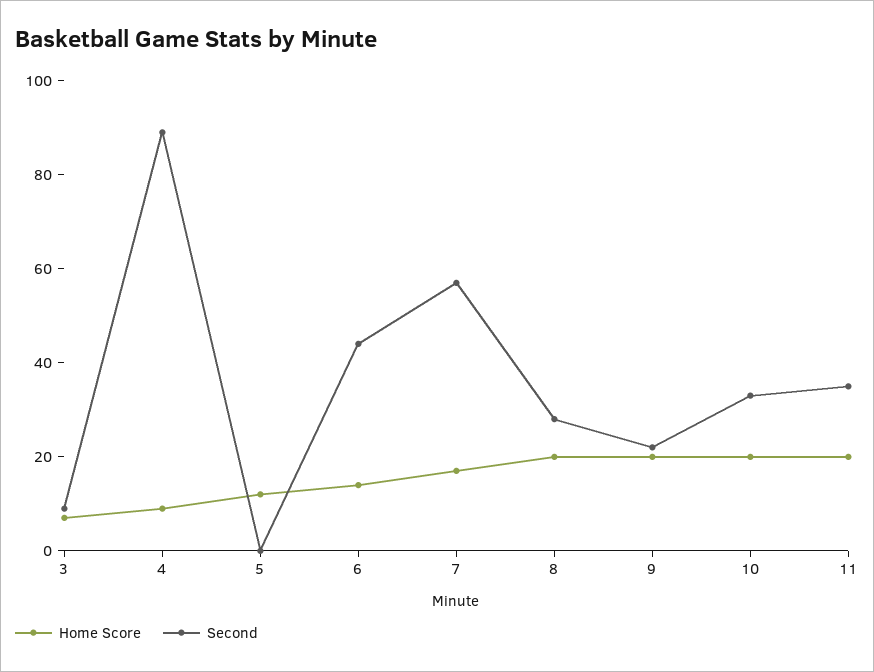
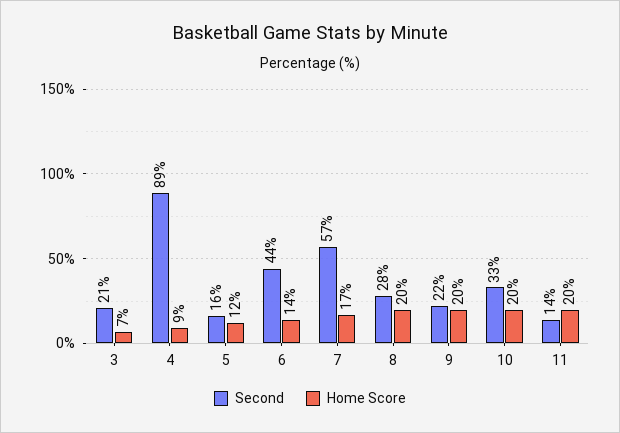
Second, 3: 10 -> 21
Second, 5: 0 -> 16
Second, 11: 35 -> 14

